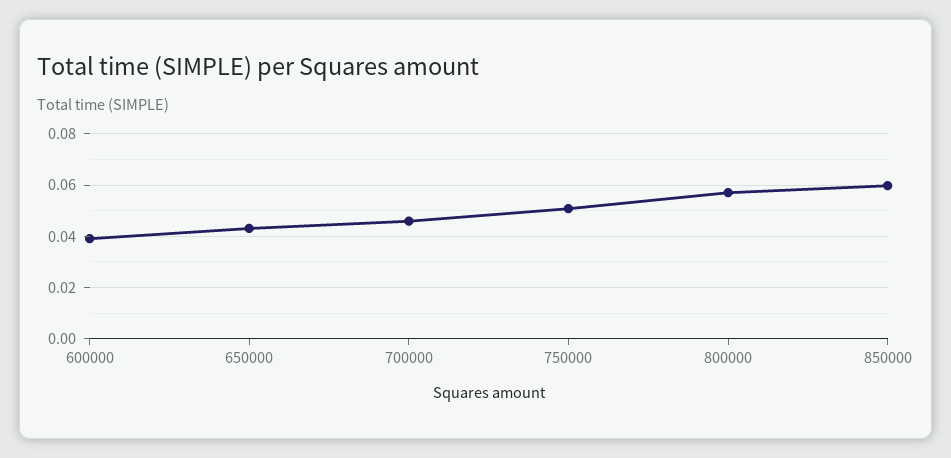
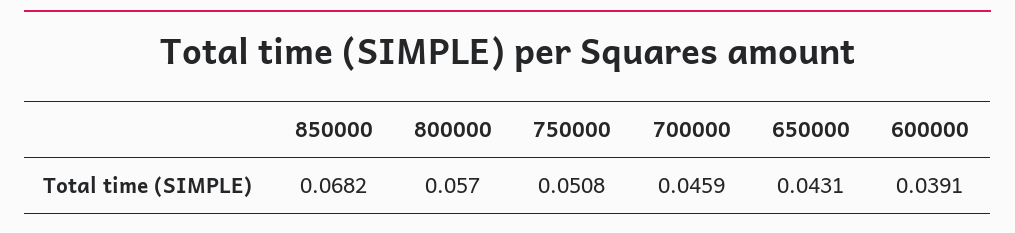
850000: 0.06 -> 0.0682

